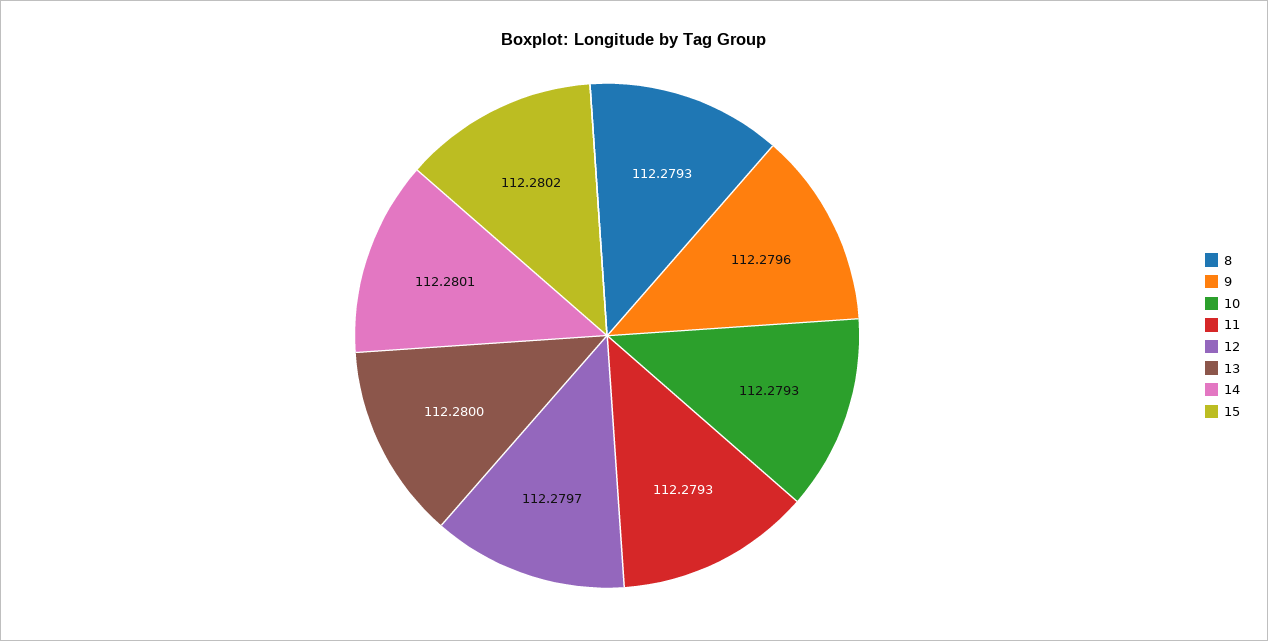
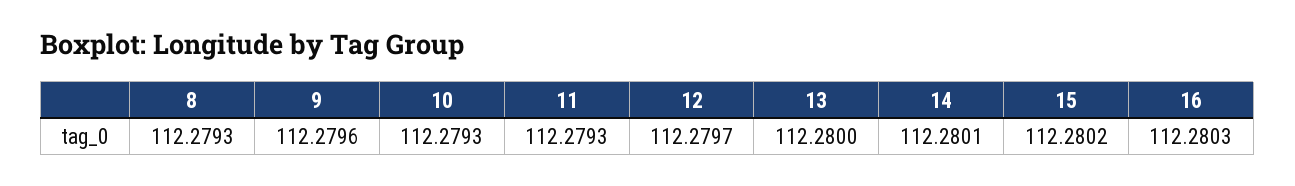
16: none -> 112.2803

